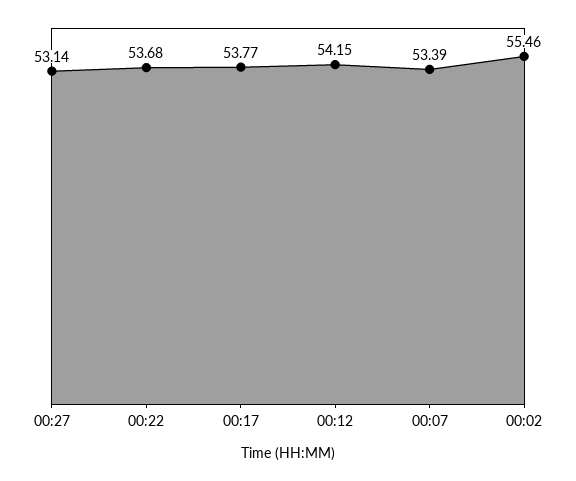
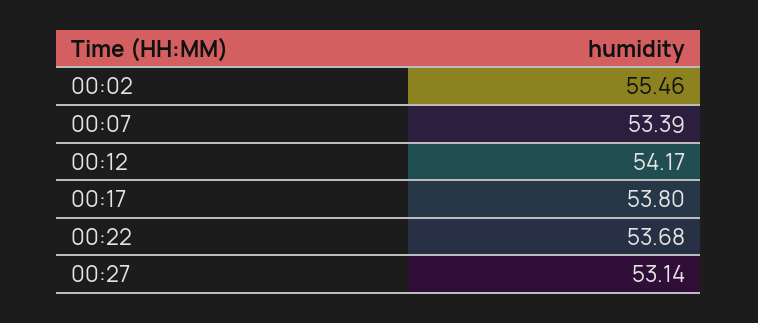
00:17: 53.77 -> 53.8
00:12: 54.15 -> 54.17

